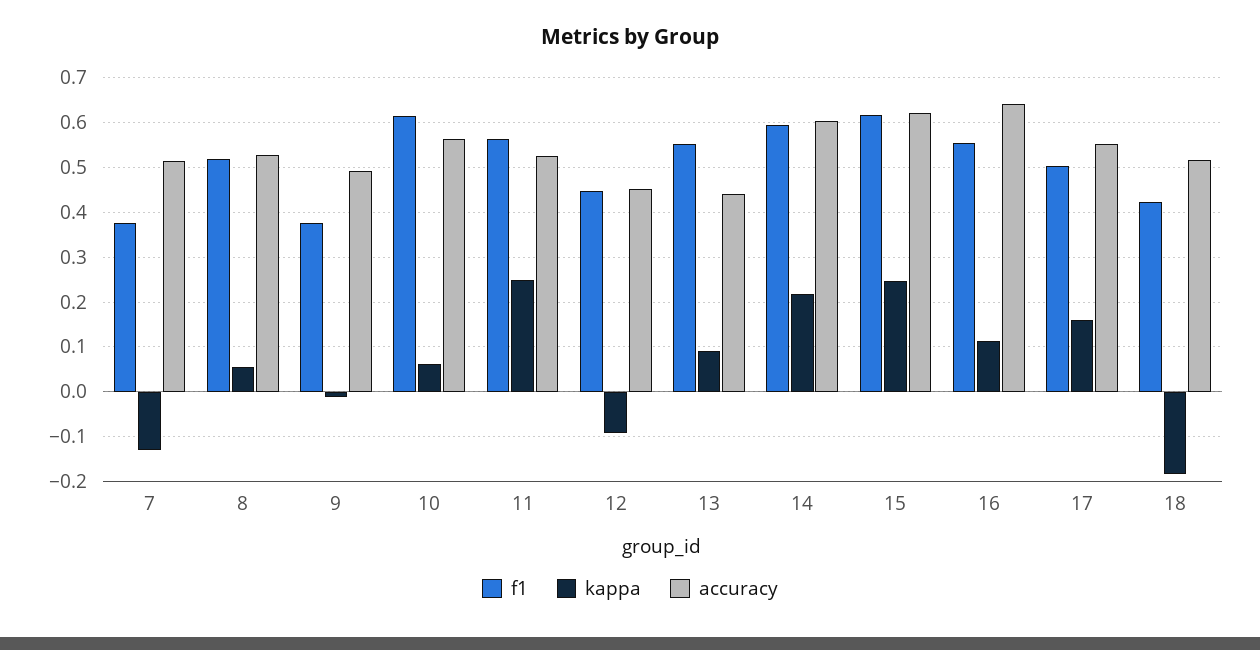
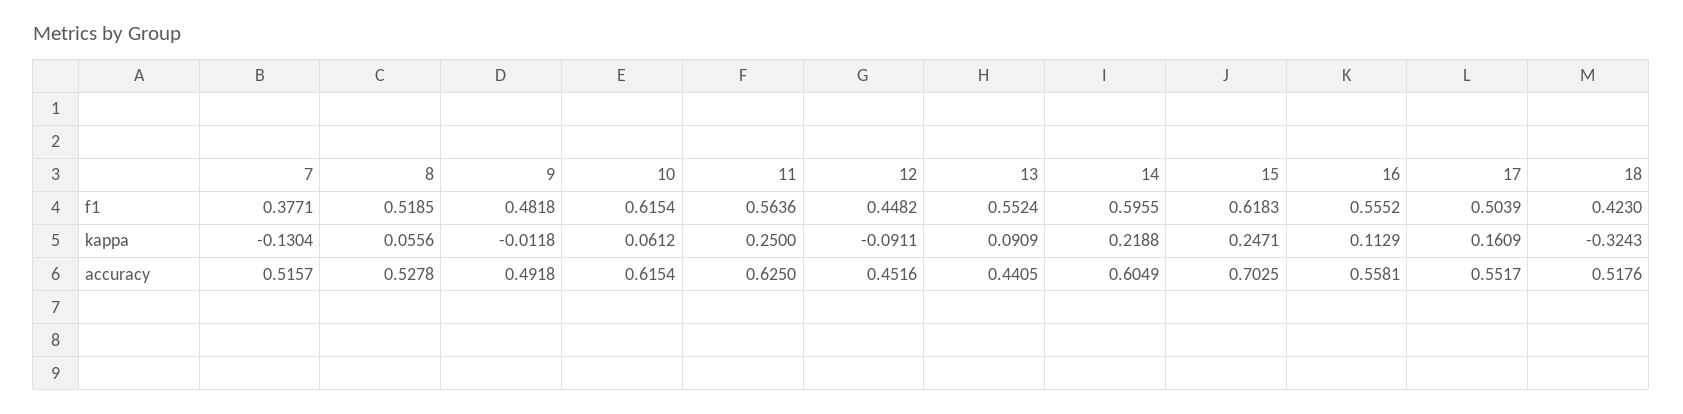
f1, 9: 0.38 -> 0.4818
accuracy, 10: 0.56 -> 0.6154
accuracy, 11: 0.52 -> 0.625
accuracy, 15: 0.62 -> 0.7025
accuracy, 16: 0.64 -> 0.5581
kappa, 18: -0.18 -> -0.3243

